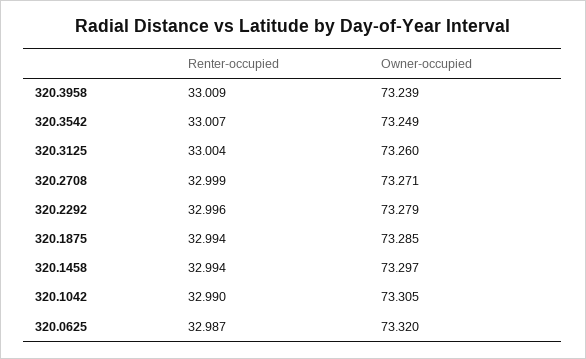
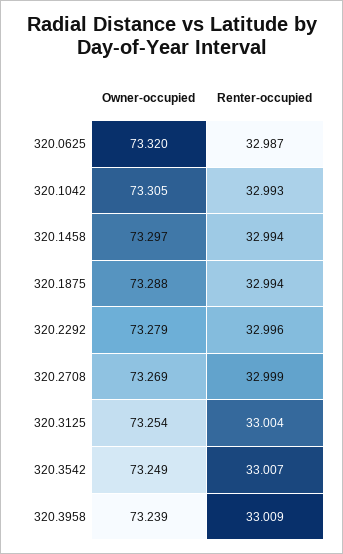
Owner-occupied, 320.3125: 73.26 -> 73.254
Owner-occupied, 320.2708: 73.271 -> 73.269
Owner-occupied, 320.1875: 73.285 -> 73.288
Renter-occupied, 320.1042: 32.99 -> 32.993

